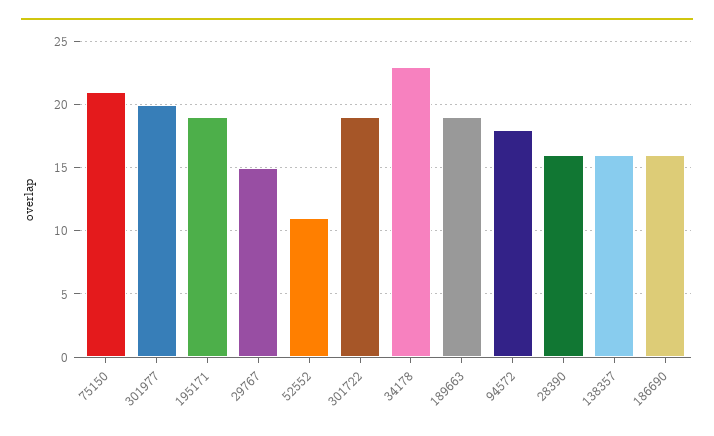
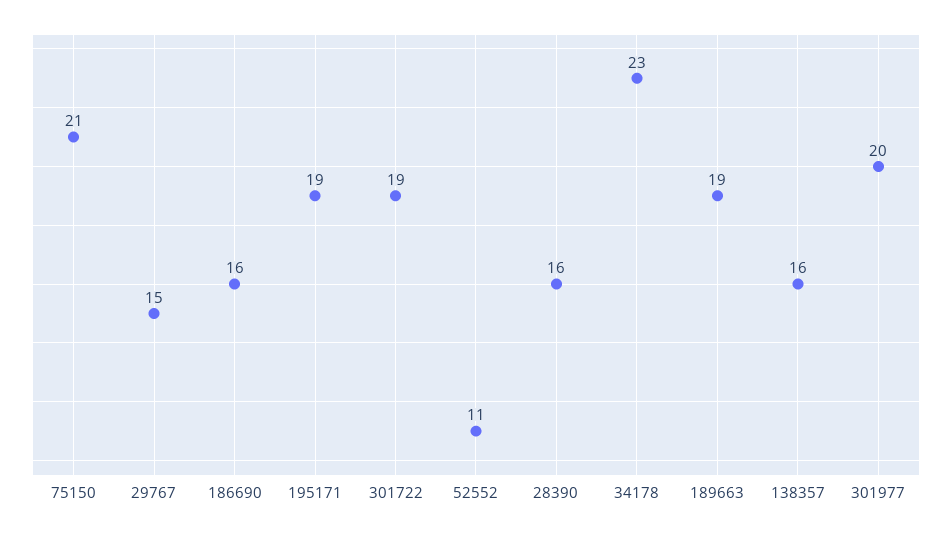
94572: 18 -> none

